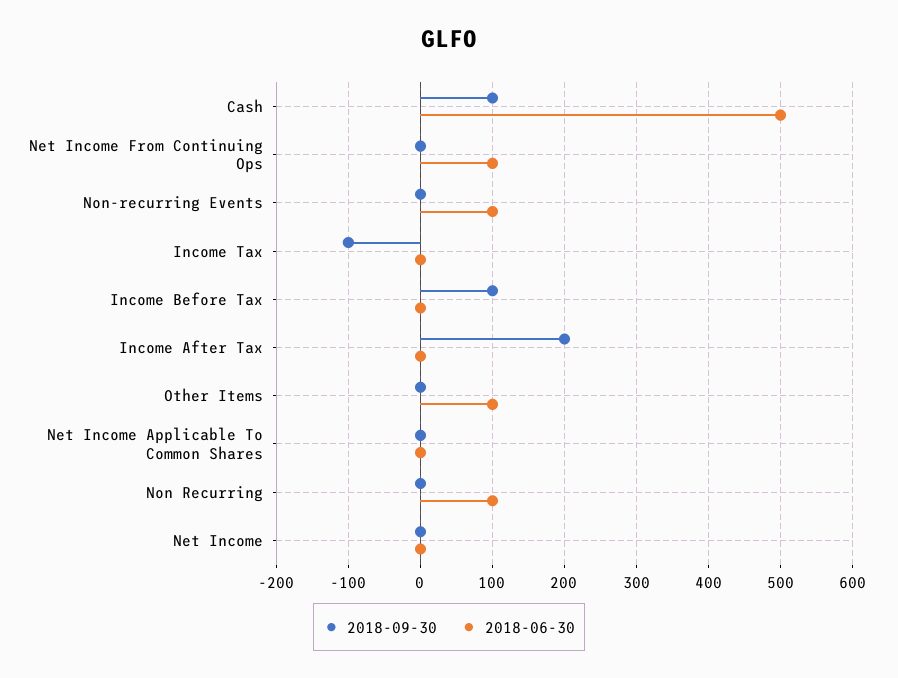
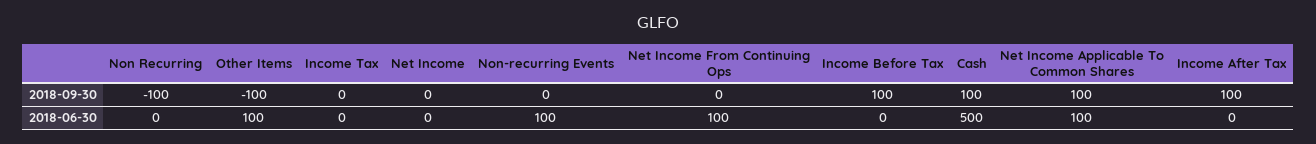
2018-09-30, Income Tax: -100 -> 0
2018-09-30, Income After Tax: 200 -> 100
2018-09-30, Other Items: 0 -> -100
2018-09-30, Net Income Applicable To Common Shares: 0 -> 100
2018-06-30, Net Income Applicable To Common Shares: 0 -> 100
2018-09-30, Non Recurring: 0 -> -100
2018-06-30, Non Recurring: 100 -> 0

